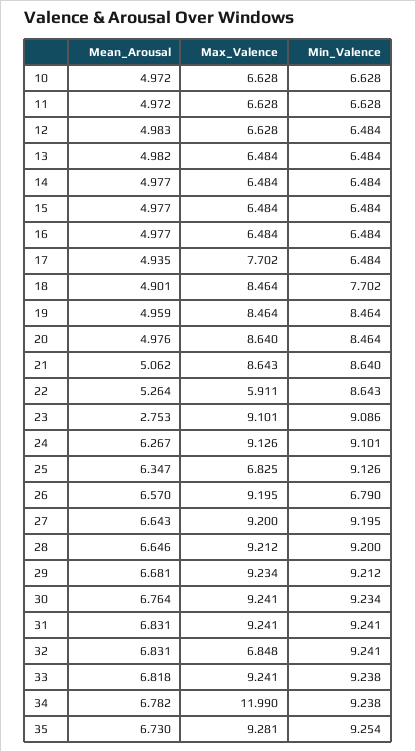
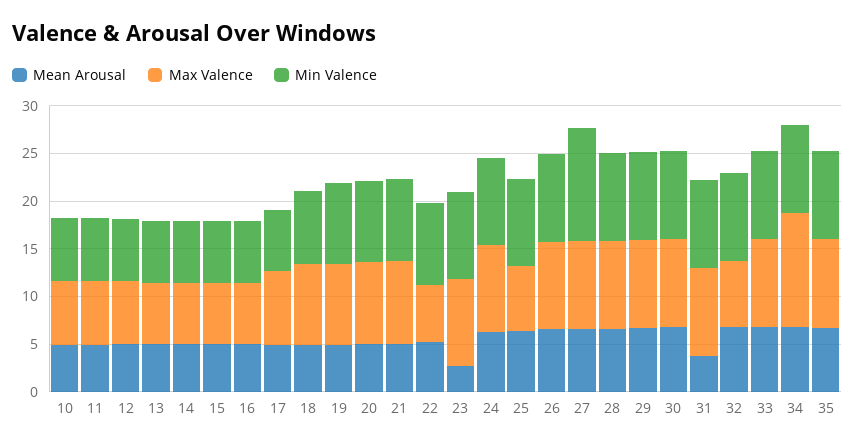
Min_Valence, 26: 6.79 -> 9
Min_Valence, 27: 9.195 -> 12
Mean_Arousal, 31: 6.831 -> 4

